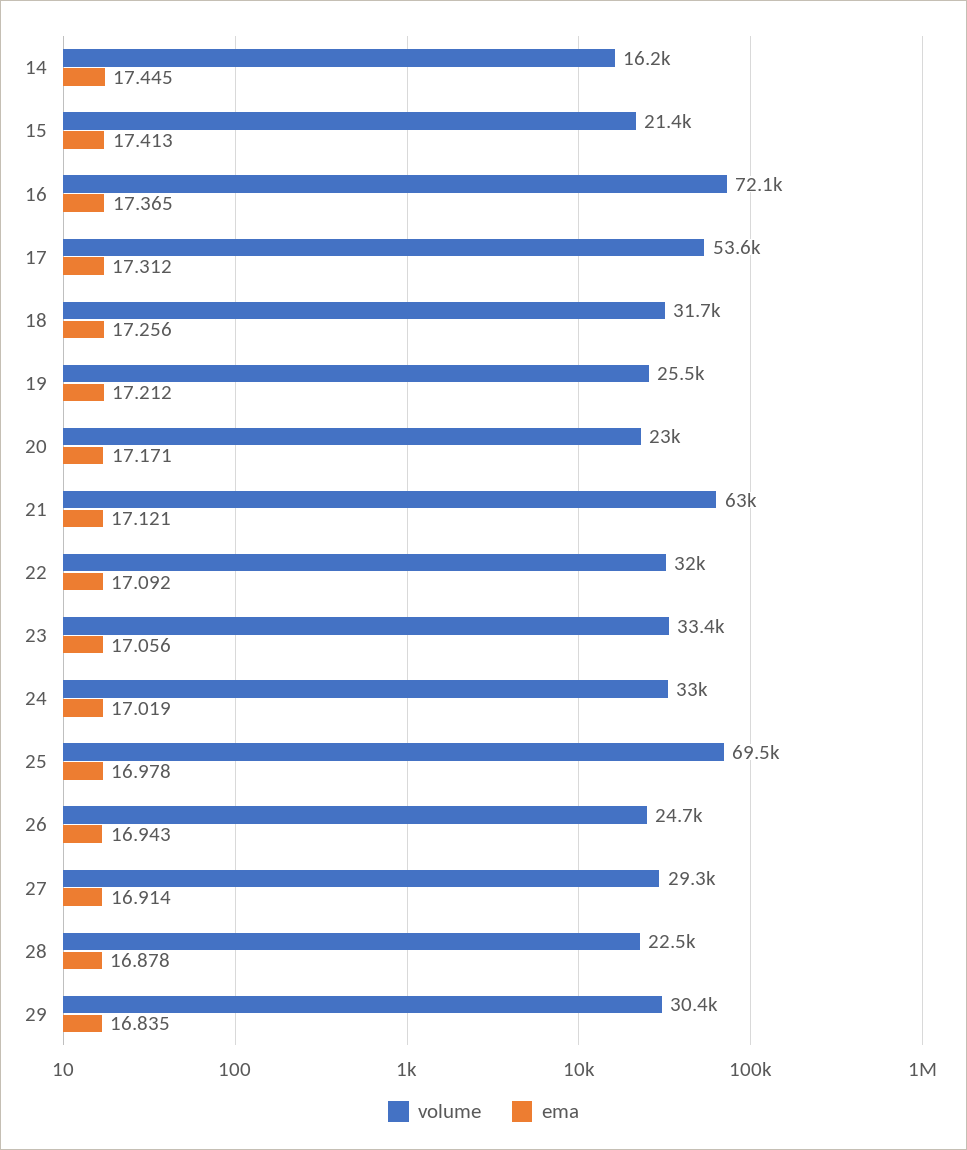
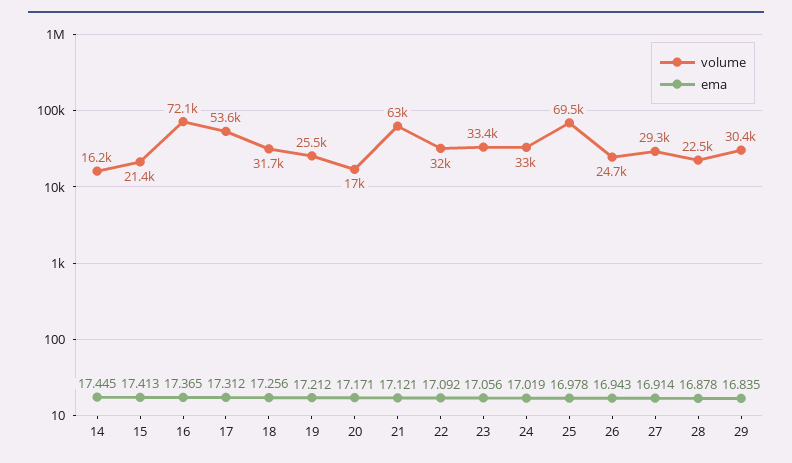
volume, 20: 23000 -> 17000

